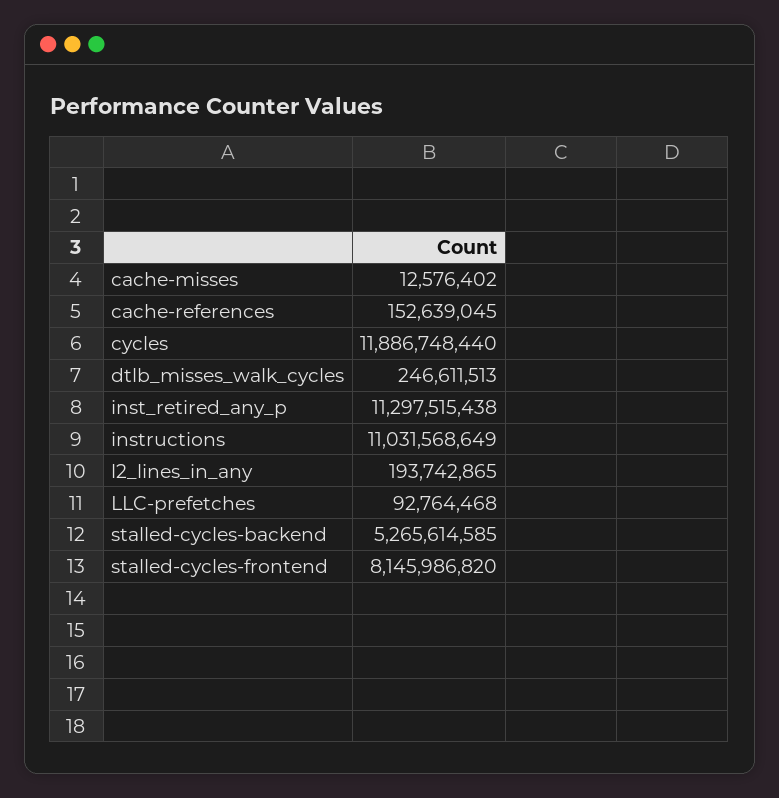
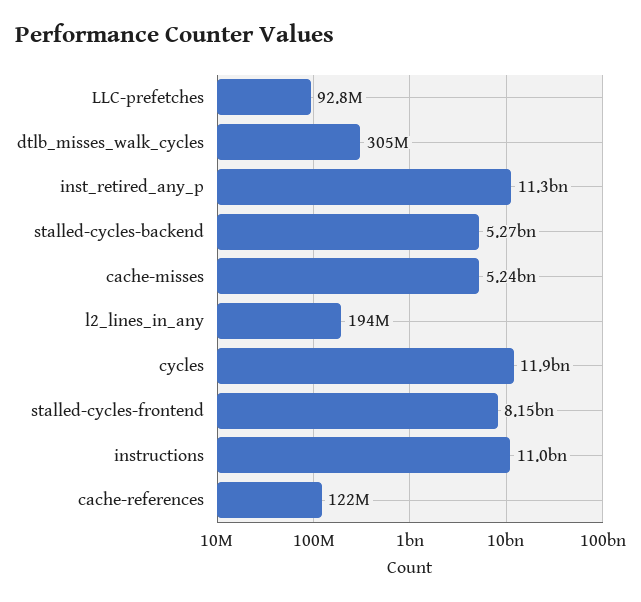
cache-misses: 12576402 -> 5240000000
cache-references: 152639045 -> 122000000
dtlb_misses_walk_cycles: 246611513 -> 305000000

